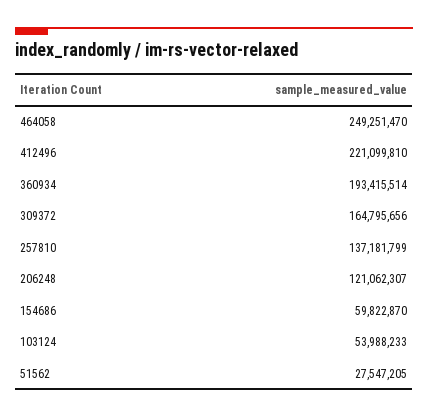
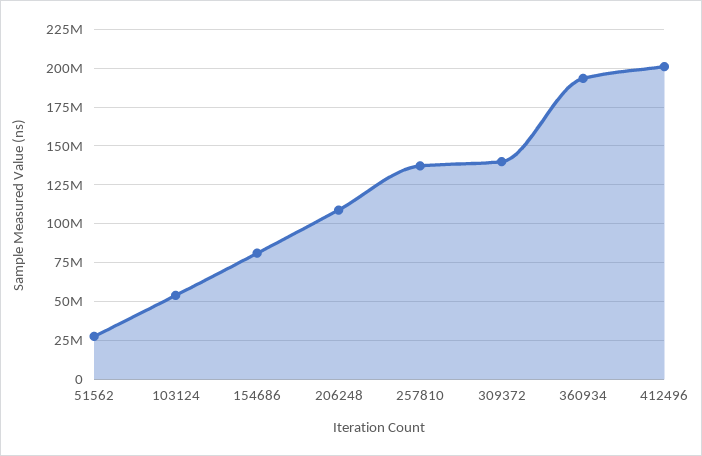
464058: 249251470 -> none
412496: 221099810 -> 200000000
309372: 164795656 -> 140000000
206248: 121062307 -> 110000000
154686: 59822870 -> 80000000

